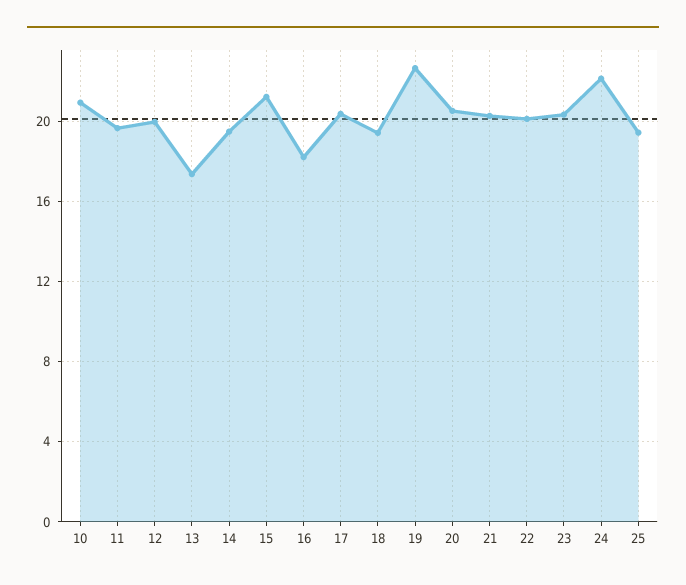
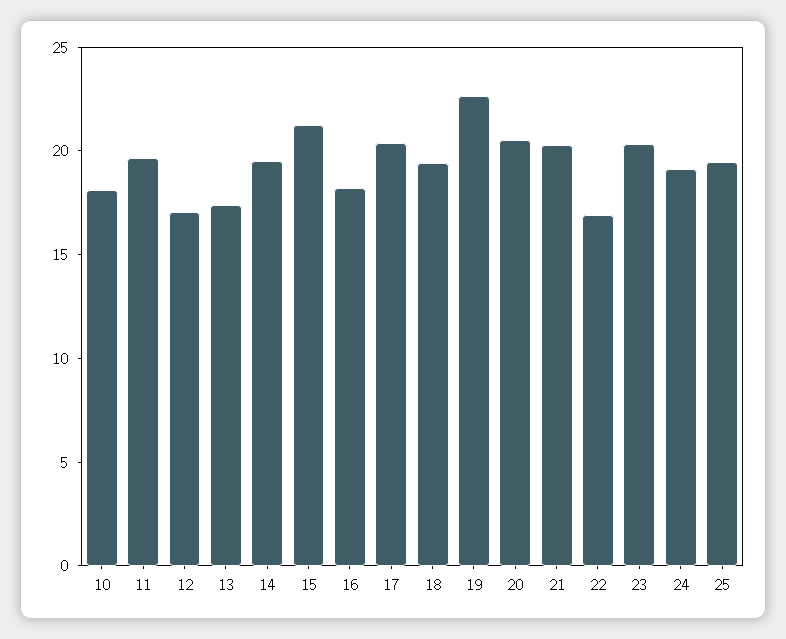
10: 21 -> 18
12: 20 -> 17
22: 20 -> 17
24: 22 -> 19

